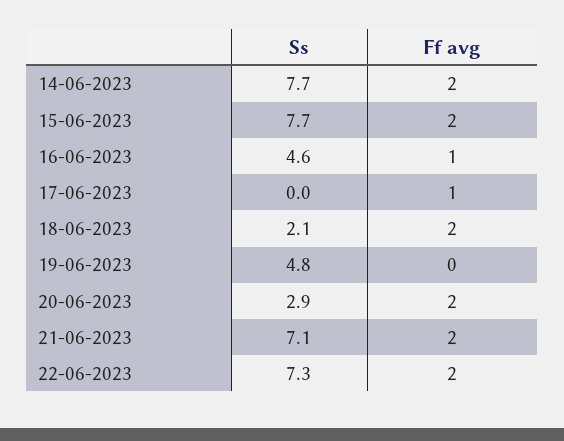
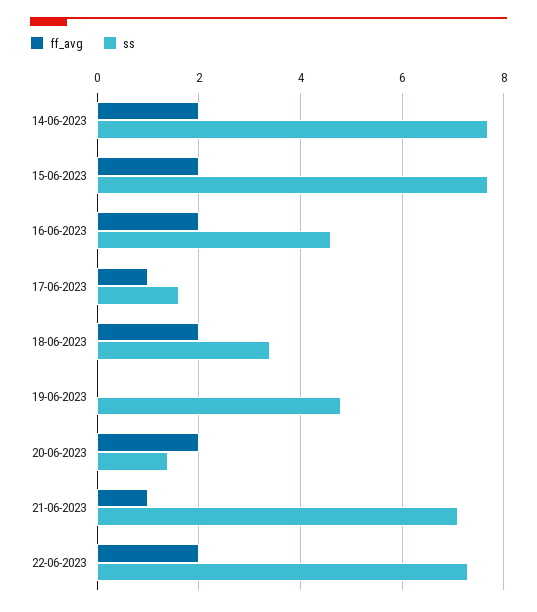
Ff avg, 16-06-2023: 1 -> 2
Ss, 17-06-2023: 0 -> 1.5
Ss, 18-06-2023: 2.1 -> 3.5
Ss, 20-06-2023: 2.9 -> 1.5
Ff avg, 21-06-2023: 2 -> 1

